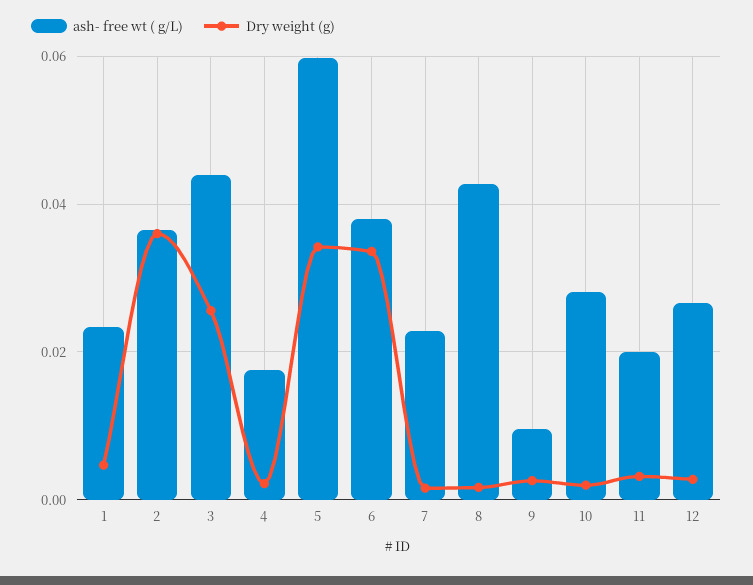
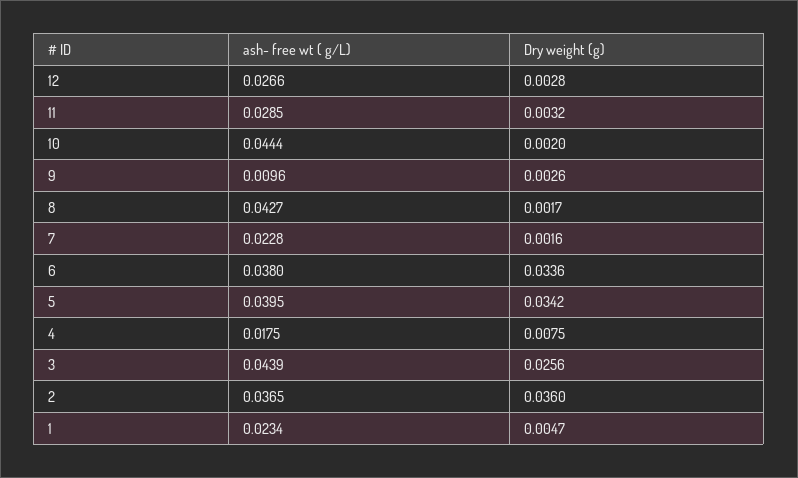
Dry weight (g), 4: 0.002 -> 0.0075
ash- free wt ( g/L), 5: 0.06 -> 0.0395
ash- free wt ( g/L), 10: 0.028 -> 0.0444
ash- free wt ( g/L), 11: 0.02 -> 0.0285

